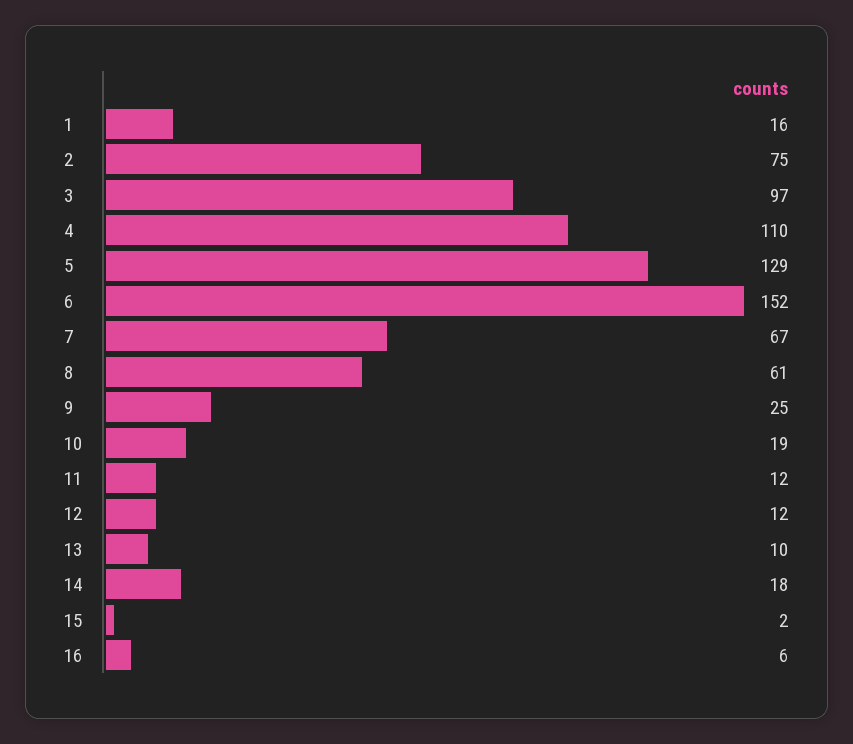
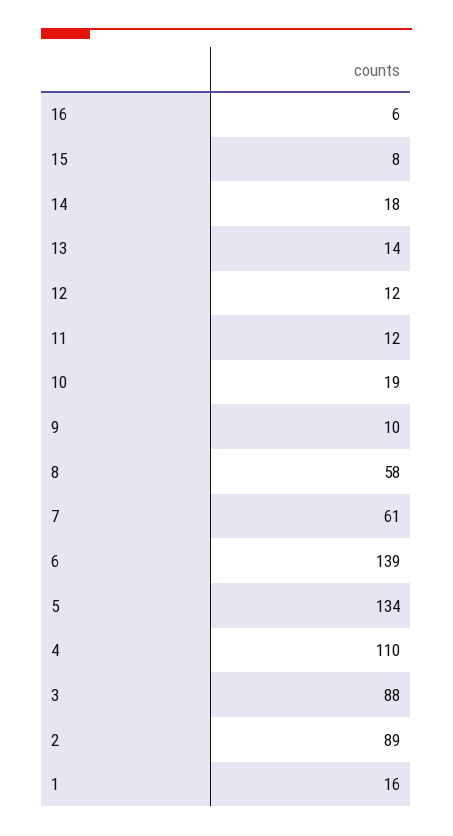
2: 75 -> 89
3: 97 -> 88
5: 129 -> 134
6: 152 -> 139
7: 67 -> 61
8: 61 -> 58
9: 25 -> 10
13: 10 -> 14
15: 2 -> 8

